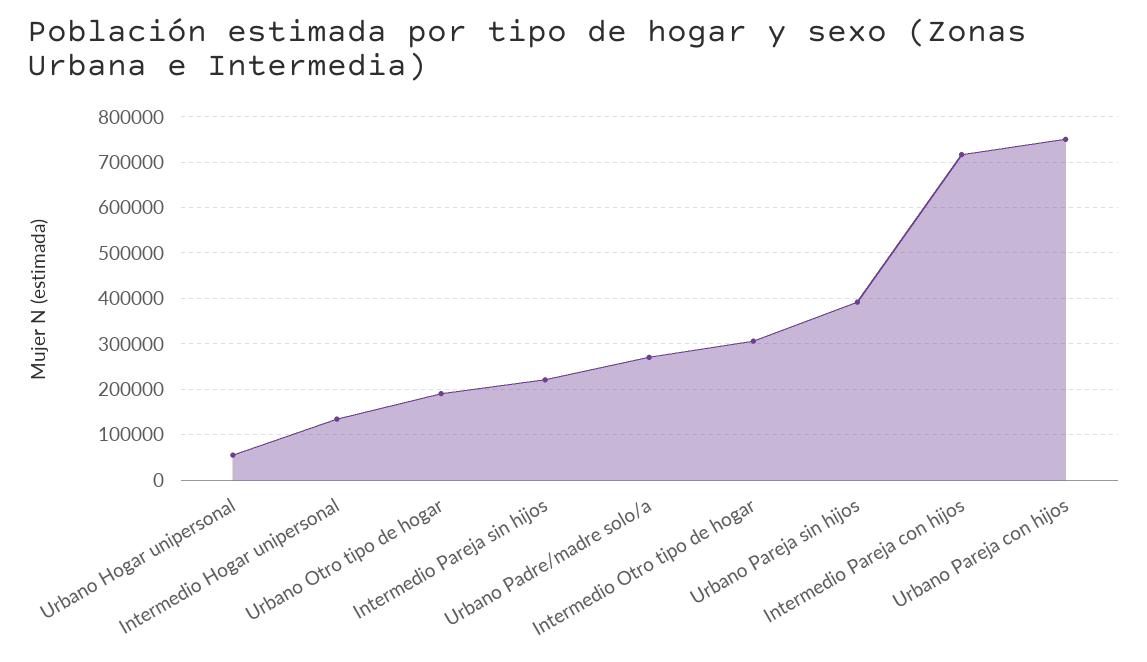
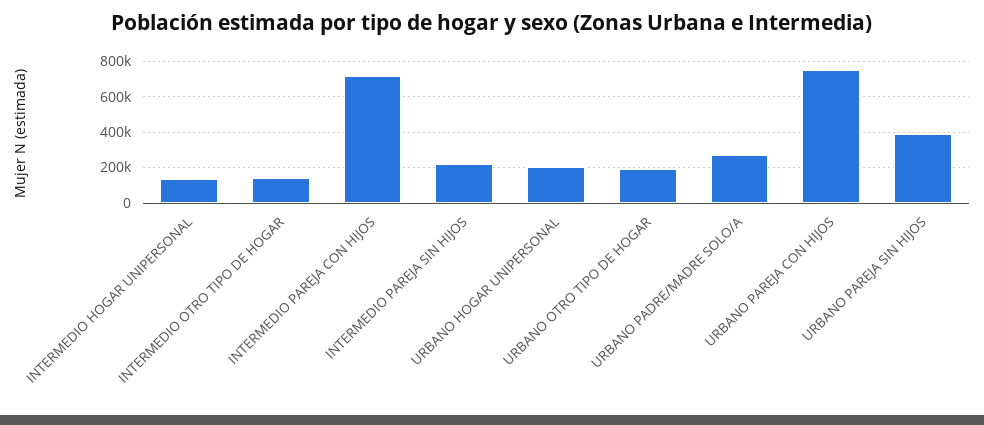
Urbano Hogar unipersonal: 60000 -> 200000
Intermedio Otro tipo de hogar: 300000 -> 150000

